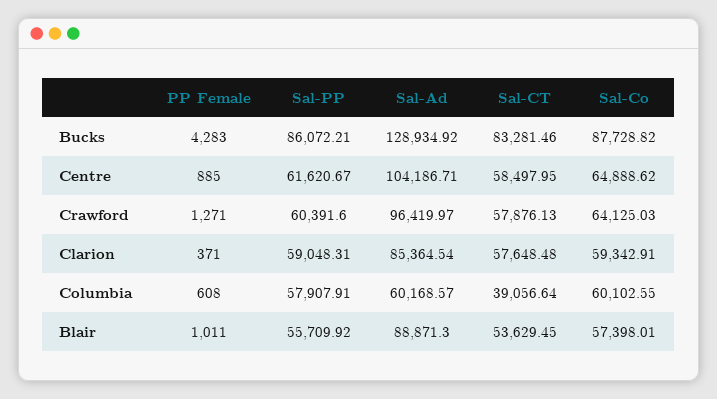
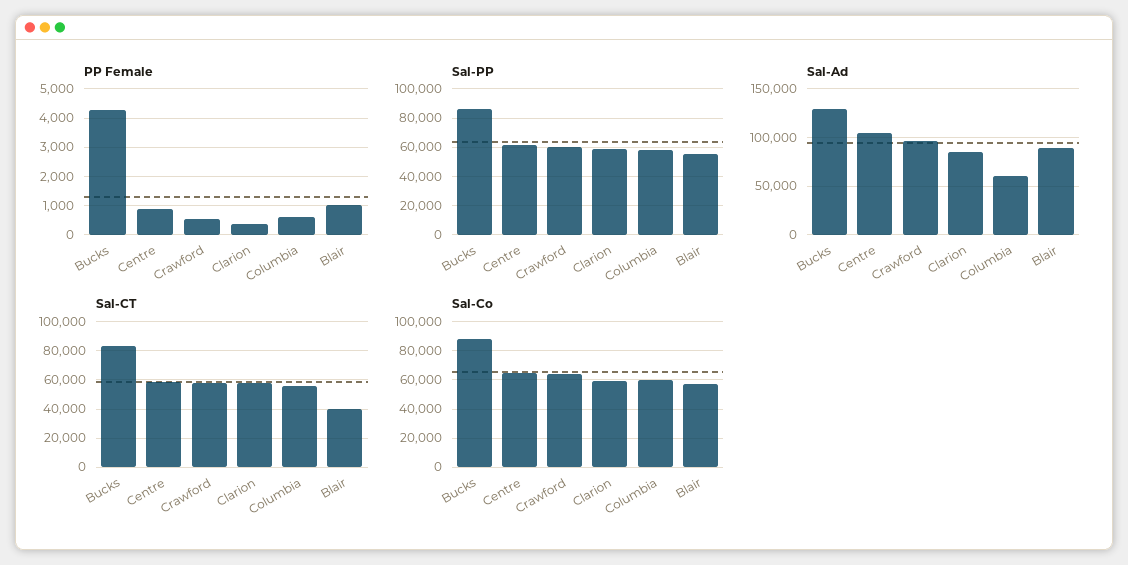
PP Female, Crawford: 1271 -> 500
Sal-CT, Columbia: 39056.64 -> 55000
Sal-CT, Blair: 53629.45 -> 40000

